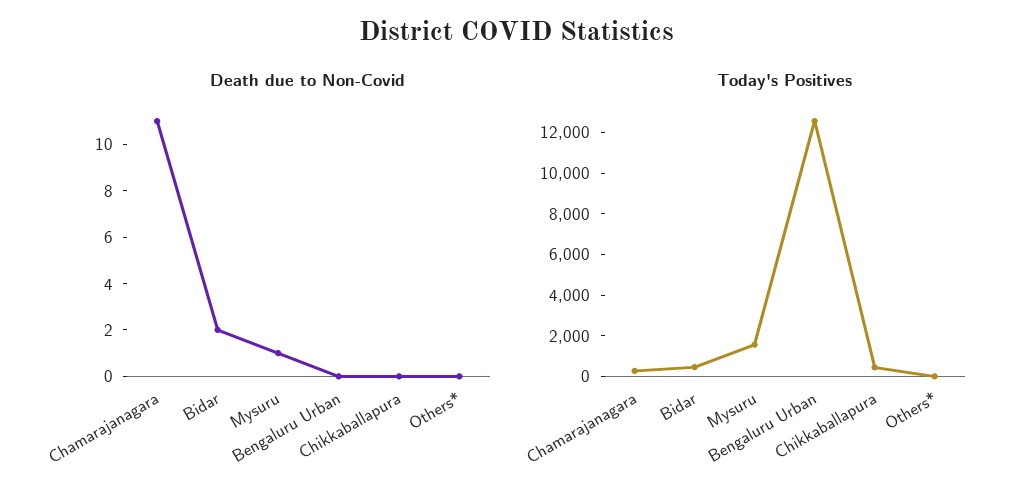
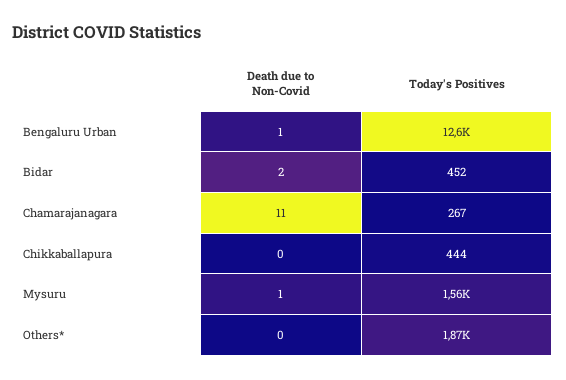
Death due to Non-Covid, Bengaluru Urban: 0 -> 1
Today's Positives, Others*: 0 -> 1870

